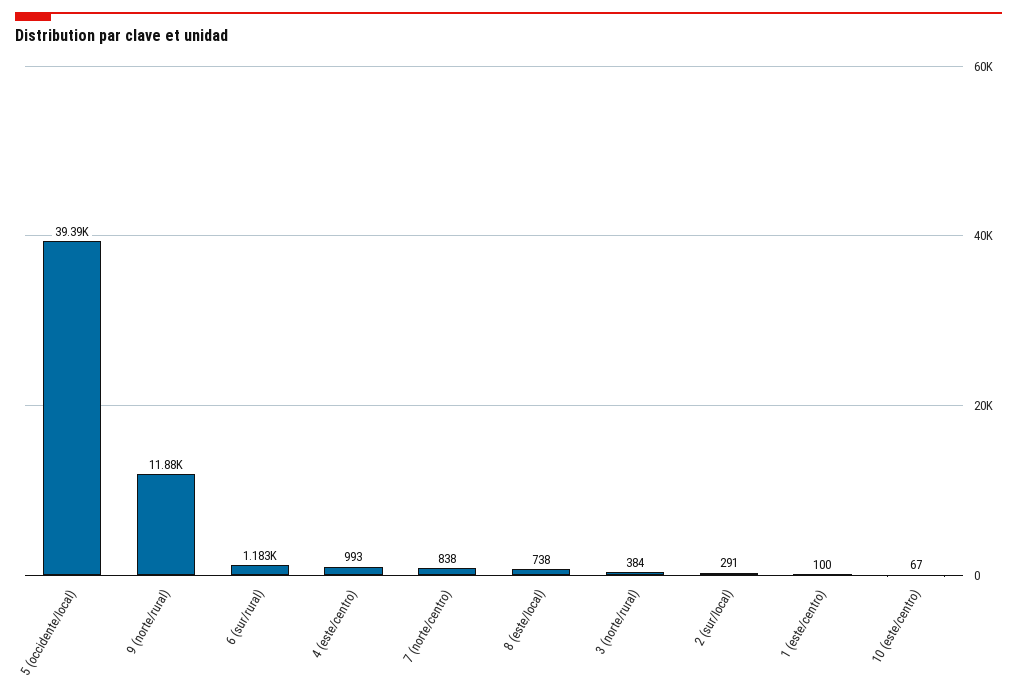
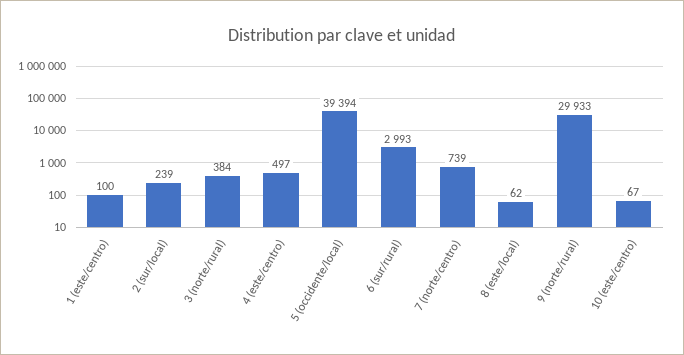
9 (norte/rural): 11880 -> 29933
6 (sur/rural): 1183 -> 2993
4 (este/centro): 993 -> 497
7 (norte/centro): 838 -> 739
8 (este/local): 738 -> 62
2 (sur/local): 291 -> 239

